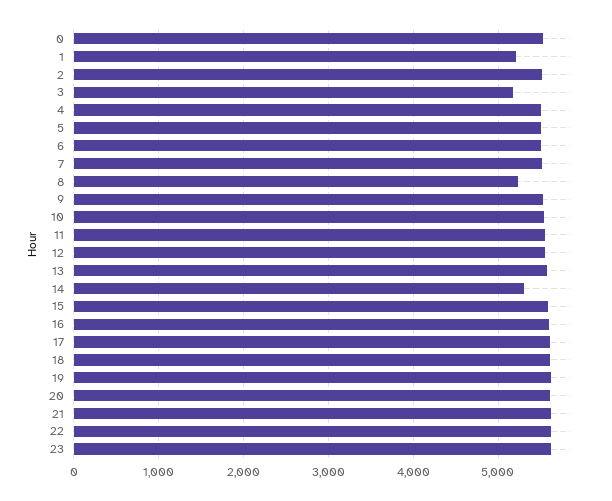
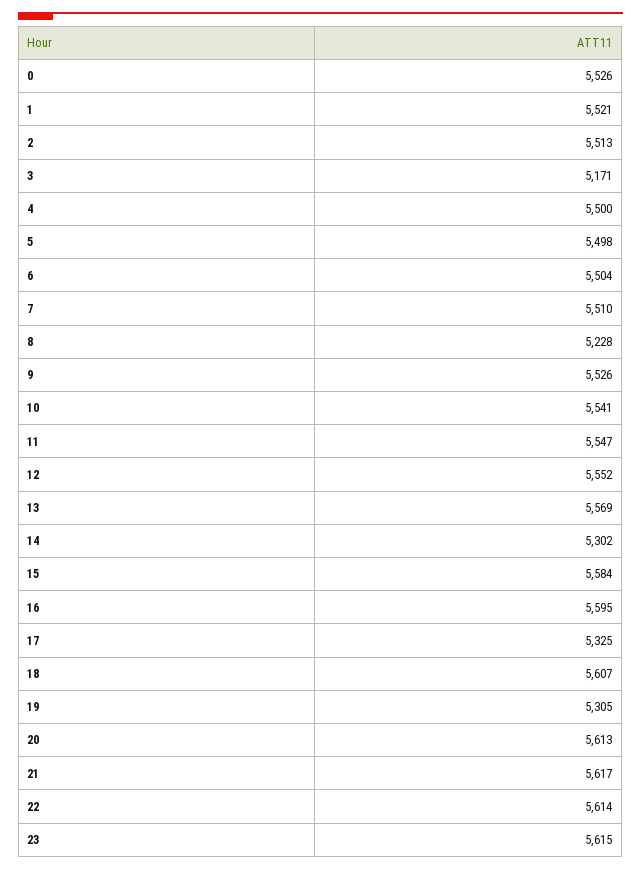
1: 5200 -> 5521
17: 5600 -> 5325
19: 5600 -> 5305

